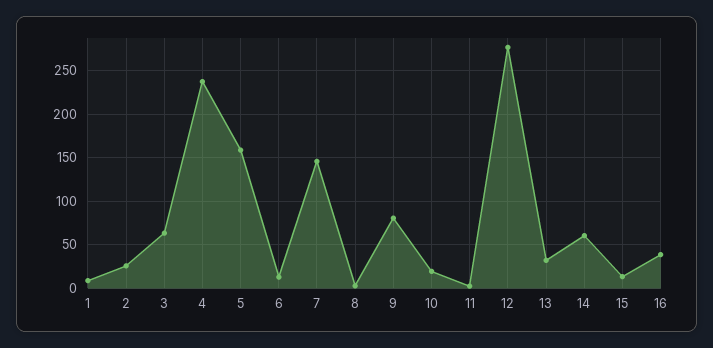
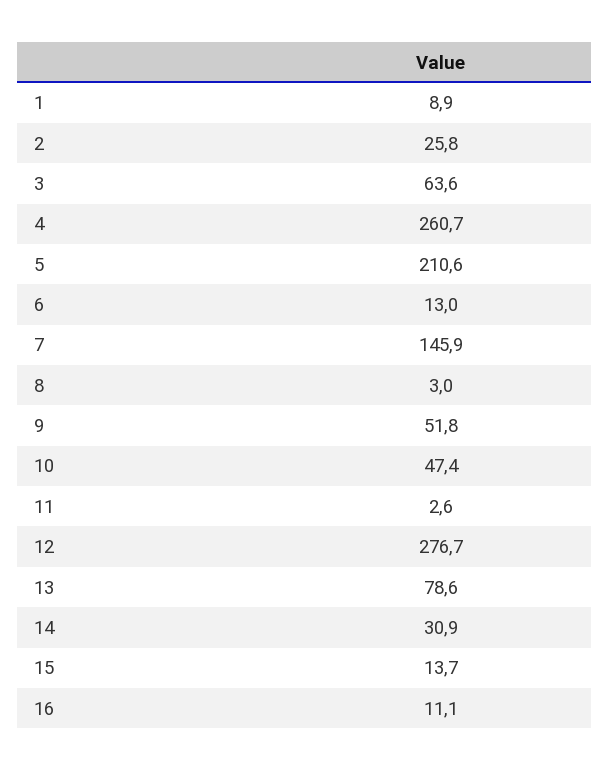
4: 240 -> 260.7
5: 160 -> 210.6
9: 80 -> 51.8
10: 20 -> 47.4
13: 30 -> 78.6
14: 60 -> 30.9
16: 40 -> 11.1

